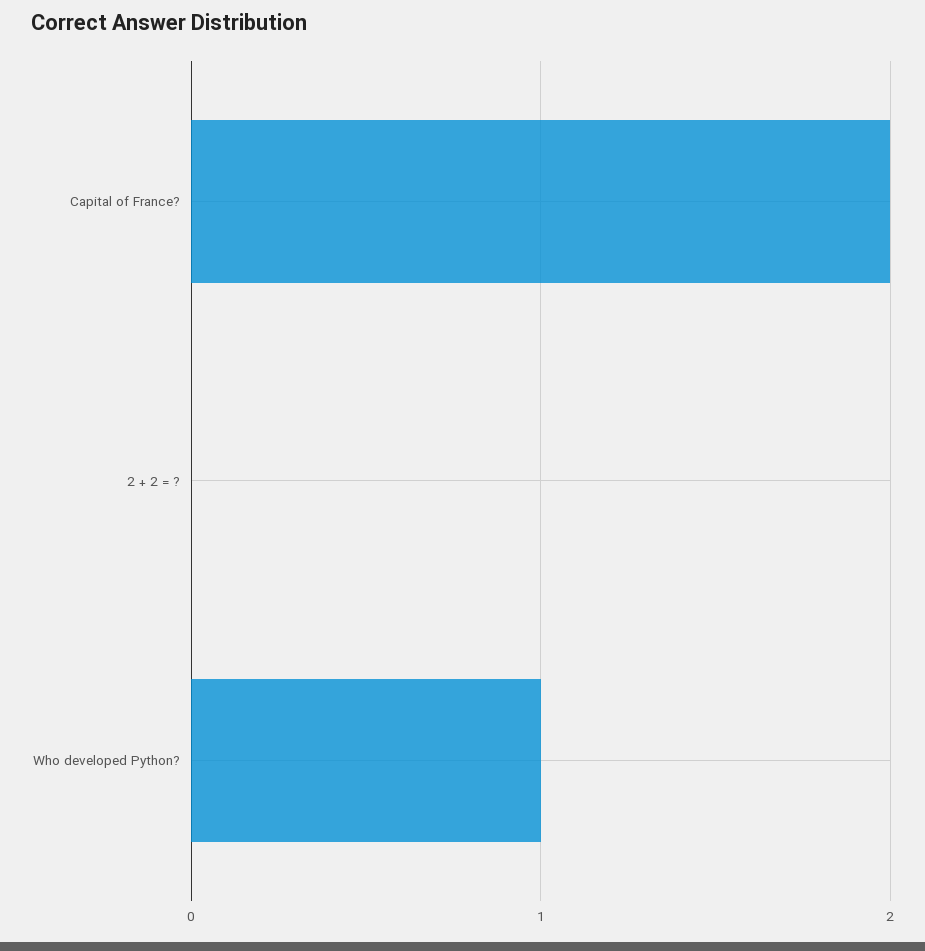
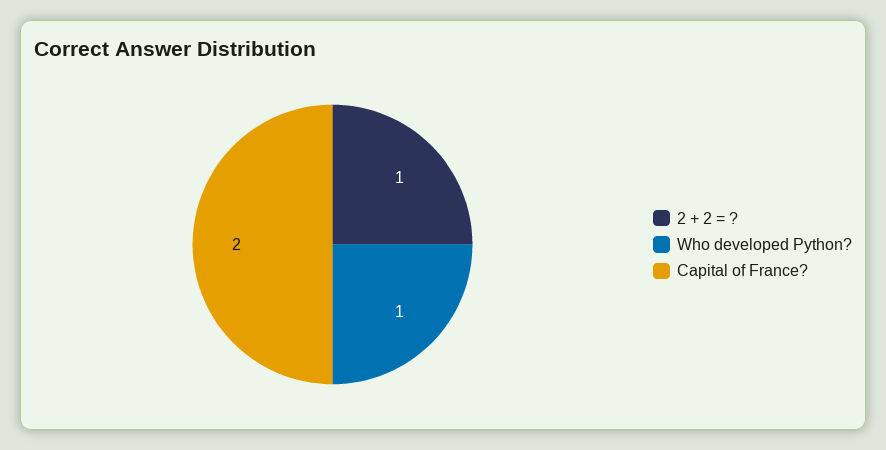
2 + 2 = ?: 0 -> 1

